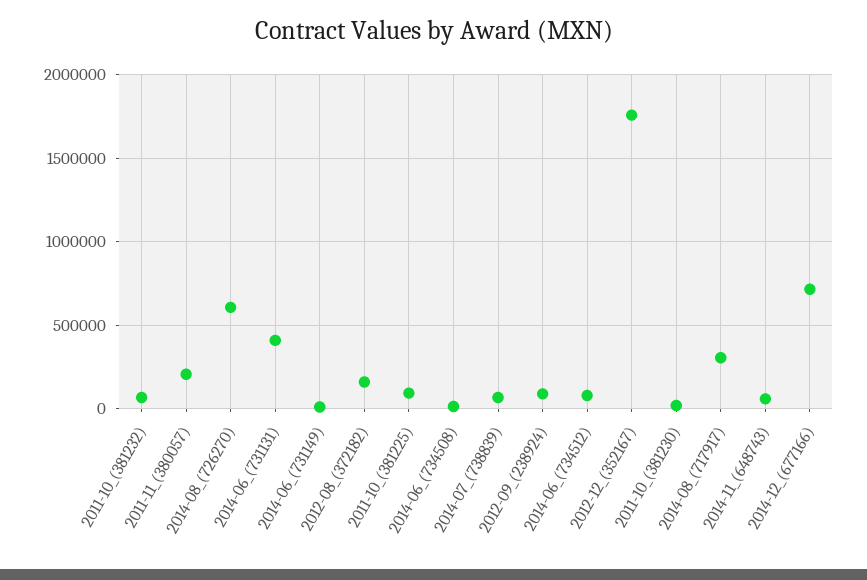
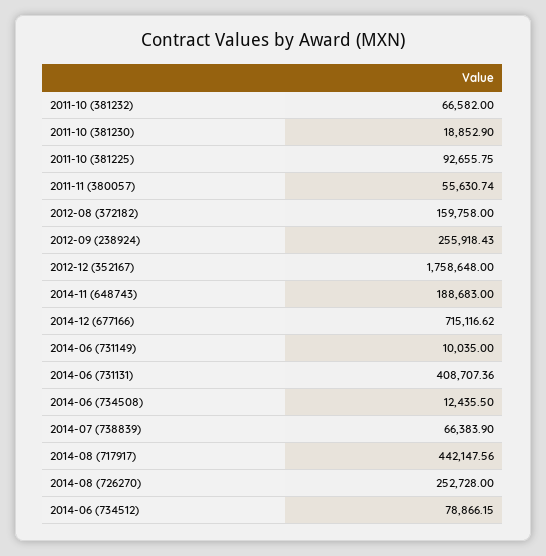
2011-11_(380057): 200000 -> 55630.74
2014-08_(726270): 600000 -> 252728
2012-09_(238924): 100000 -> 255918.43
2014-08_(717917): 300000 -> 442147.56
2014-11_(648743): 50000 -> 188683

